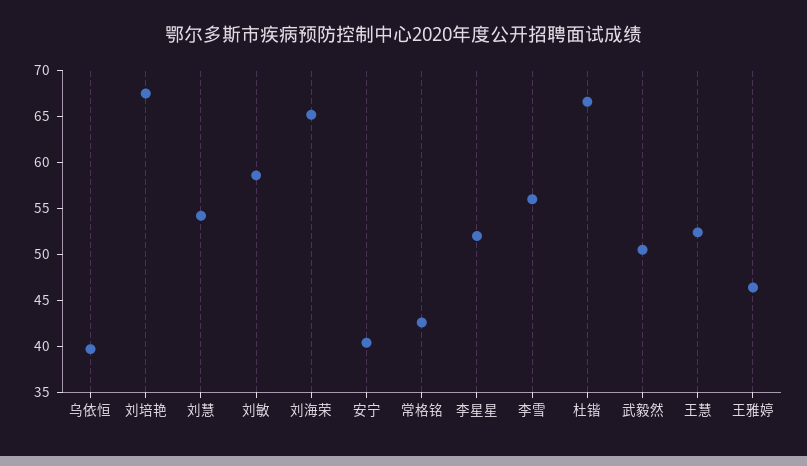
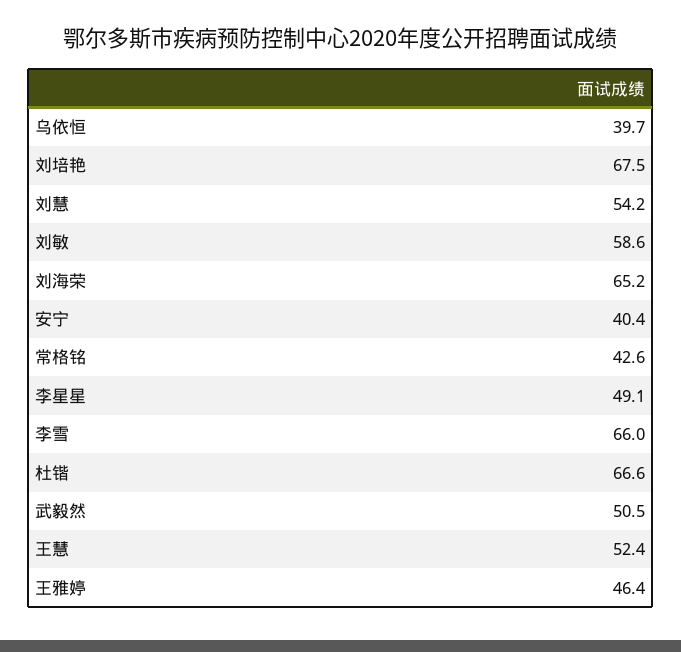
李星星: 52 -> 49.1
李雪: 56 -> 66

